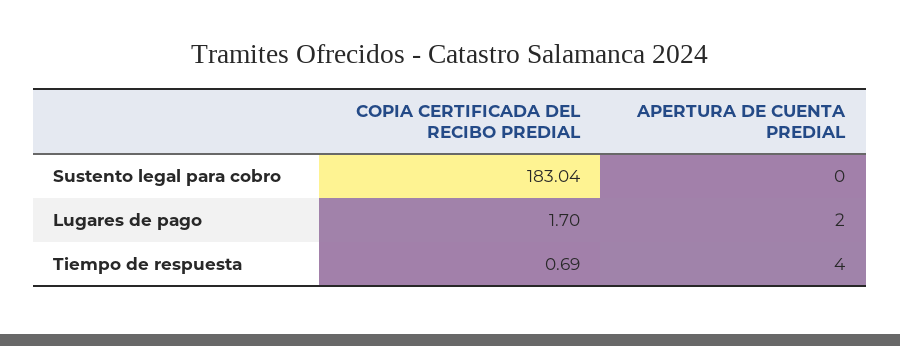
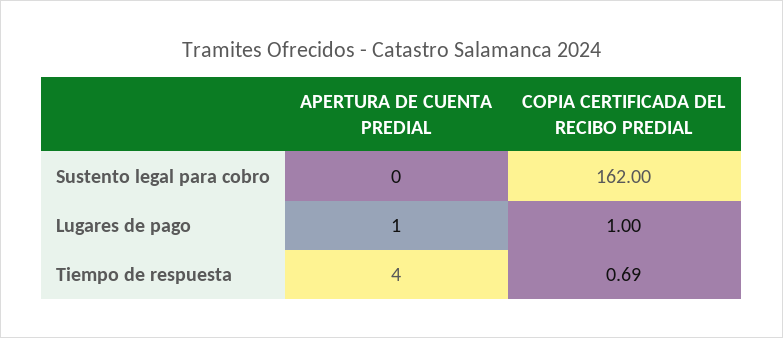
COPIA CERTIFICADA DEL RECIBO PREDIAL, Sustento legal para cobro: 183.04 -> 162
COPIA CERTIFICADA DEL RECIBO PREDIAL, Lugares de pago: 1.7 -> 1
APERTURA DE CUENTA PREDIAL, Lugares de pago: 2 -> 1

